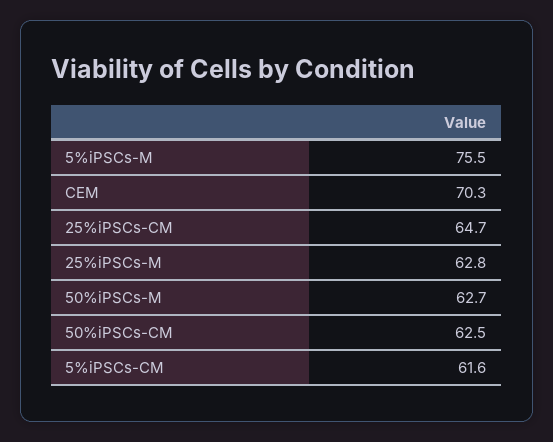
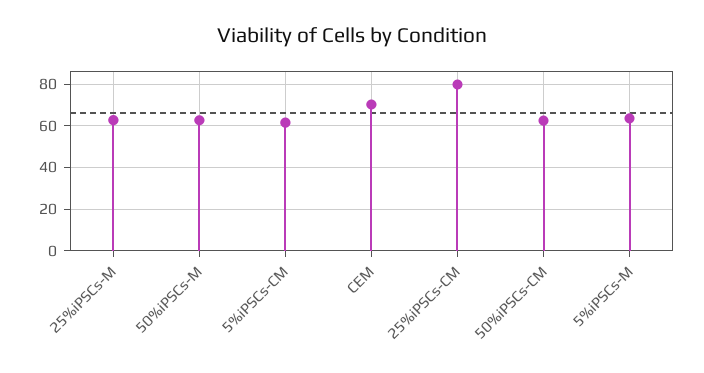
5%iPSCs-M: 75.5 -> 65
25%iPSCs-CM: 64.7 -> 80

